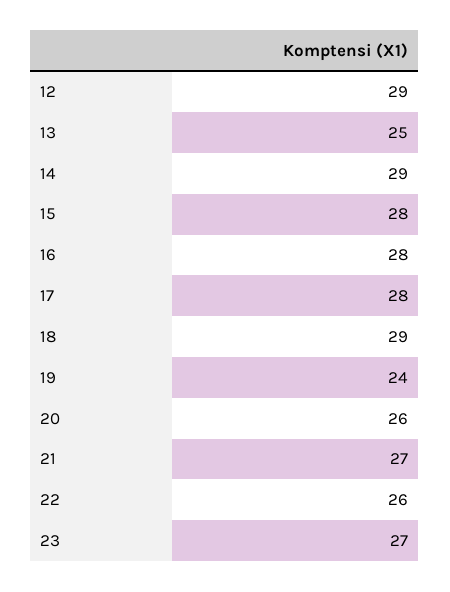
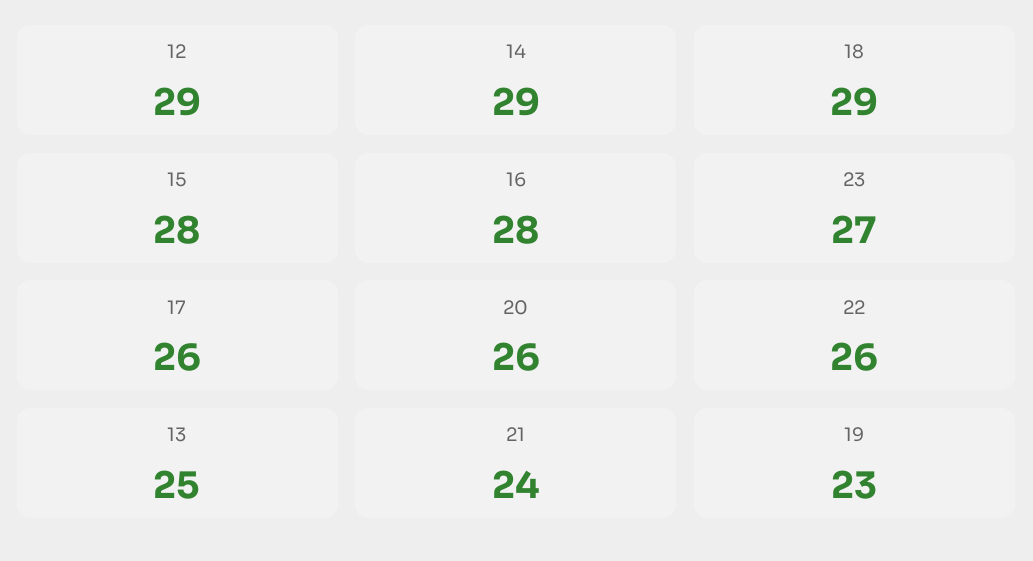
17: 28 -> 26
19: 24 -> 23
21: 27 -> 24

